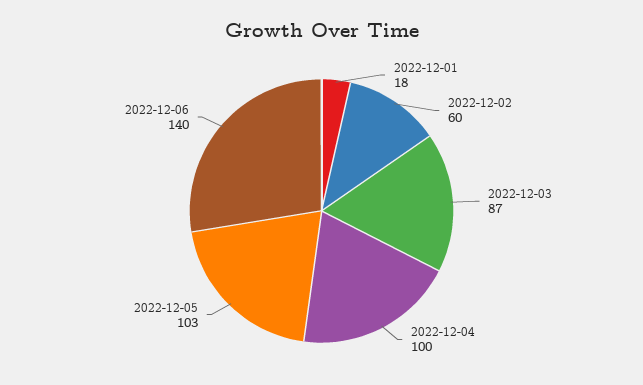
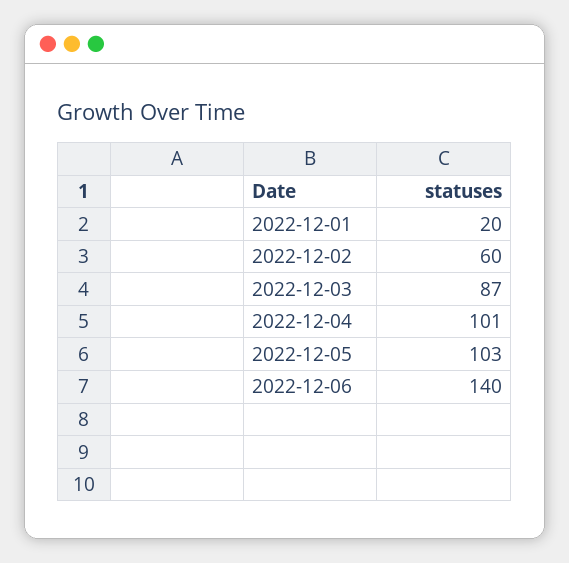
2022-12-01: 18 -> 20
2022-12-04: 100 -> 101

